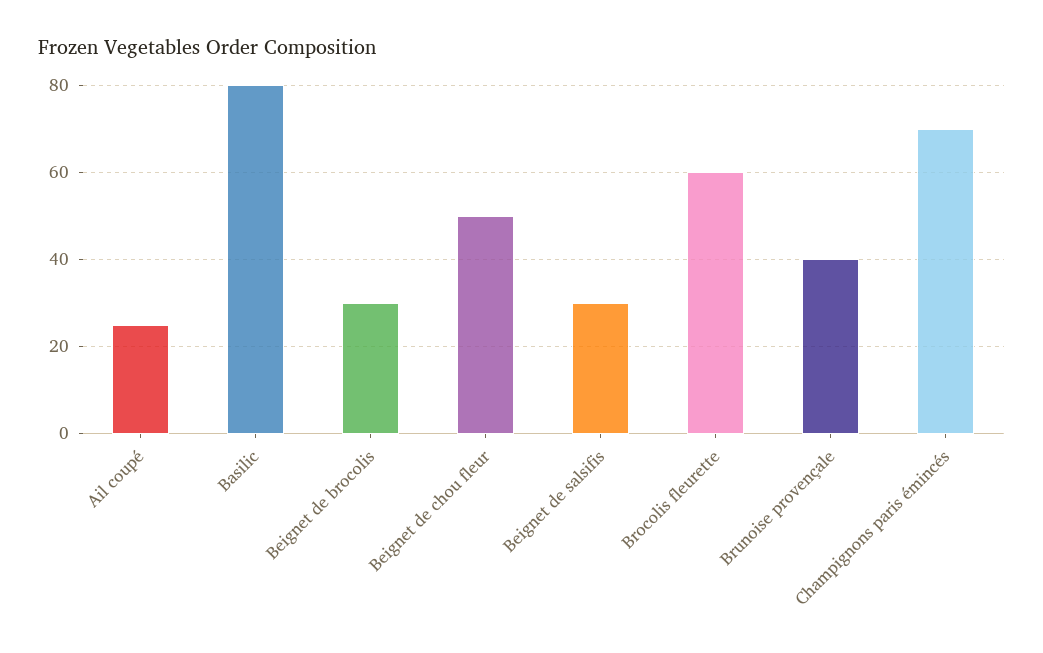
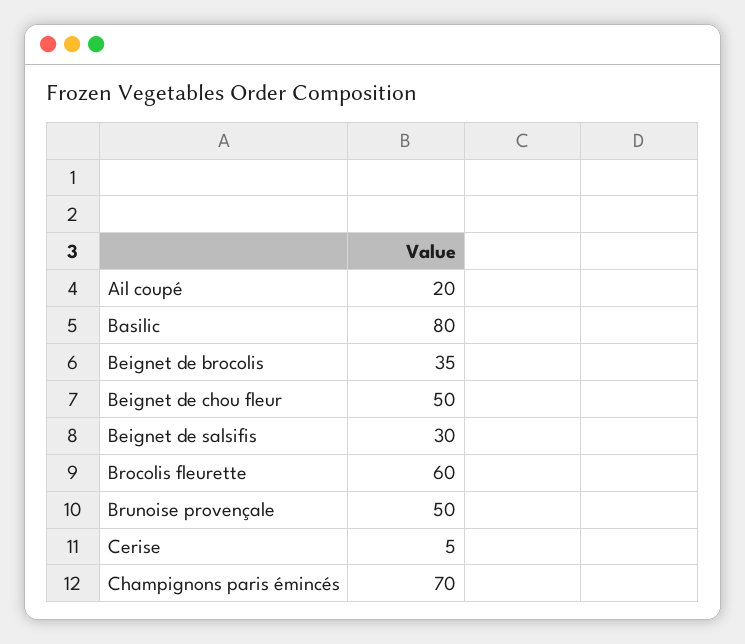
Ail coupé: 25 -> 20
Beignet de brocolis: 30 -> 35
Brunoise provençale: 40 -> 50
Cerise: none -> 5

